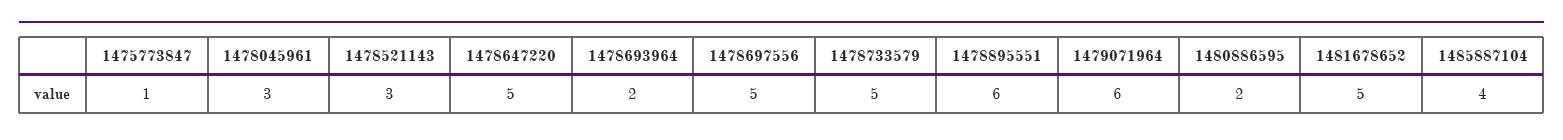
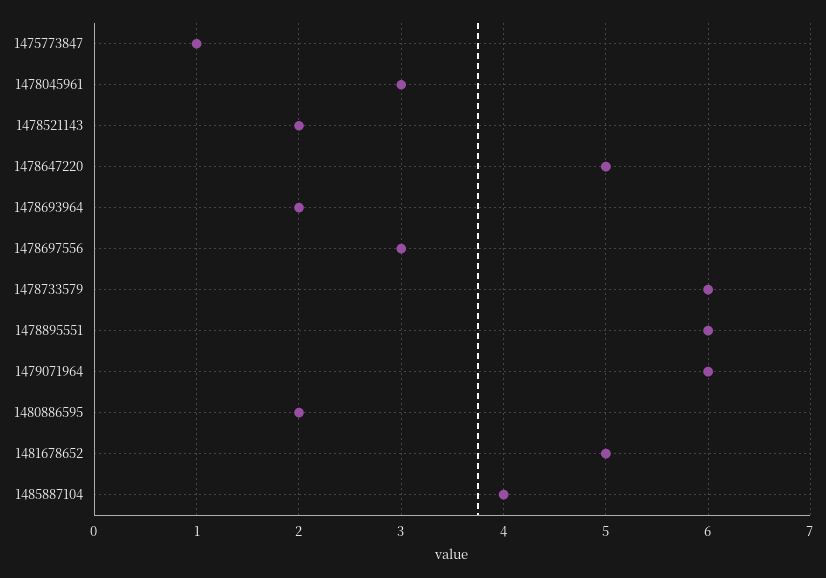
1478521143: 3 -> 2
1478697556: 5 -> 3
1478733579: 5 -> 6

